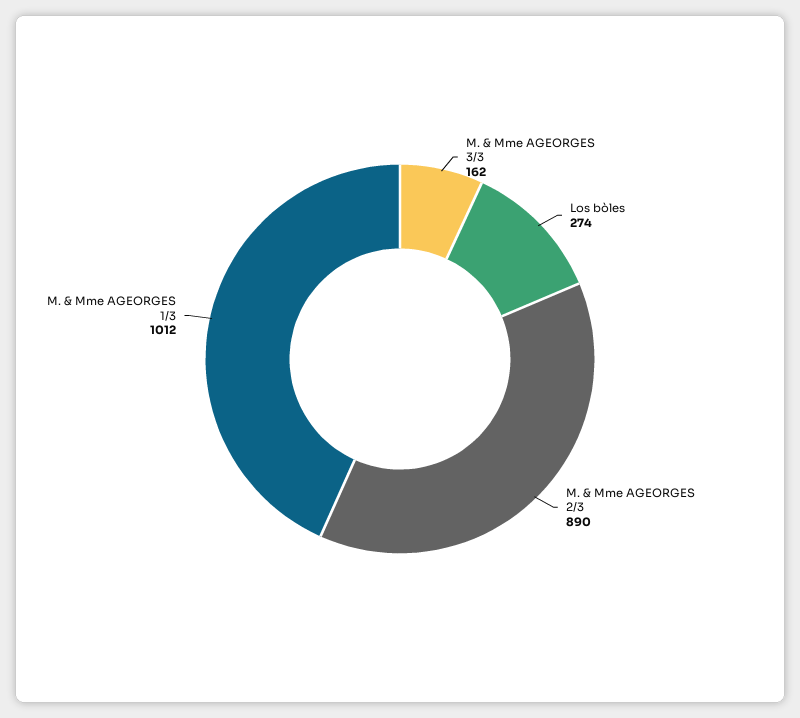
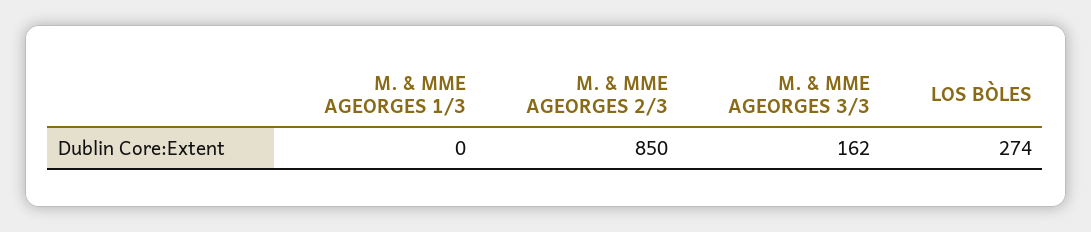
M. & Mme AGEORGES 2/3: 890 -> 850
M. & Mme AGEORGES 1/3: 1012 -> 0

